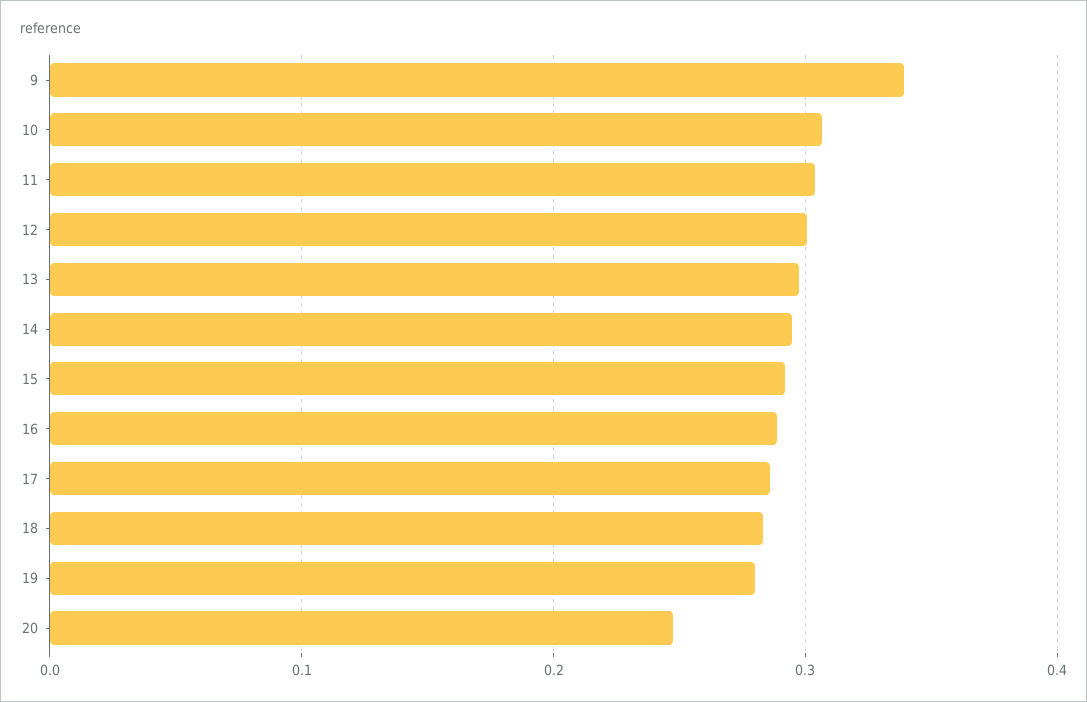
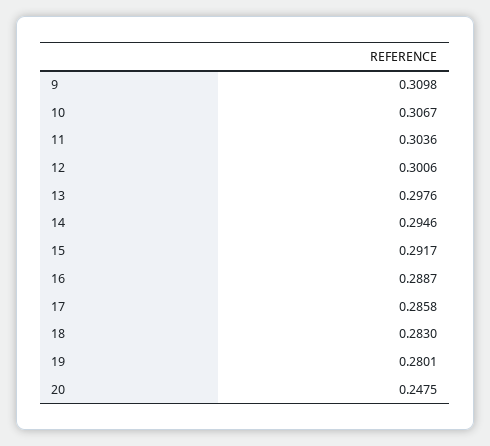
9: 0.34 -> 0.3098

